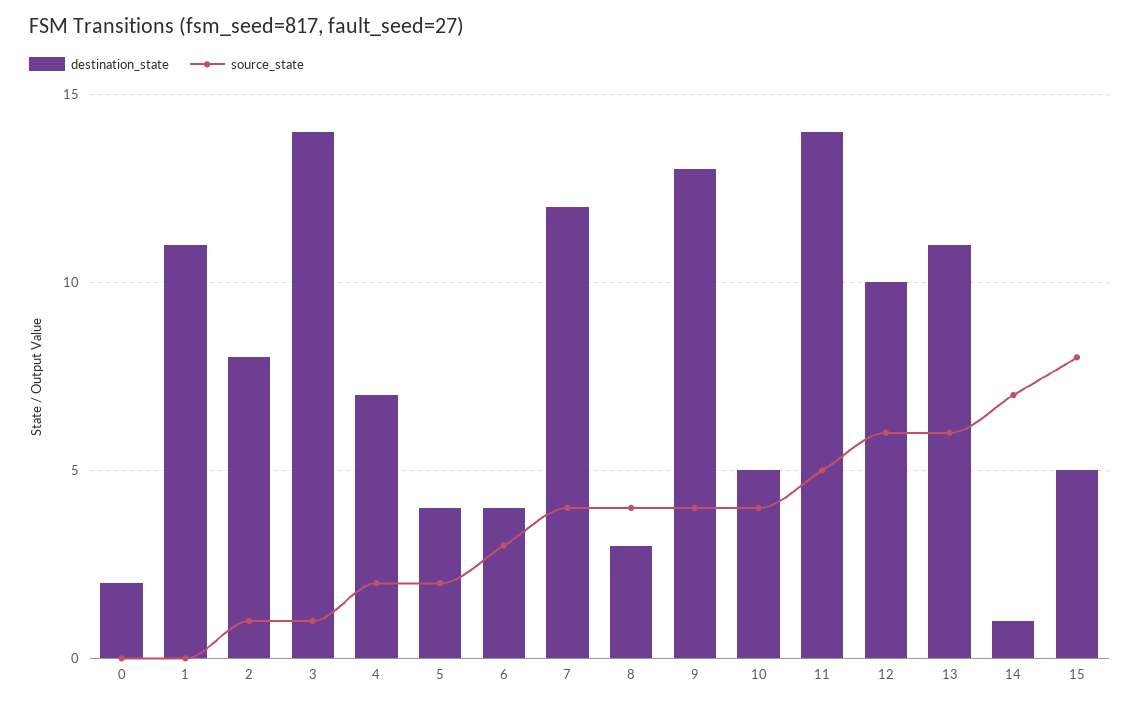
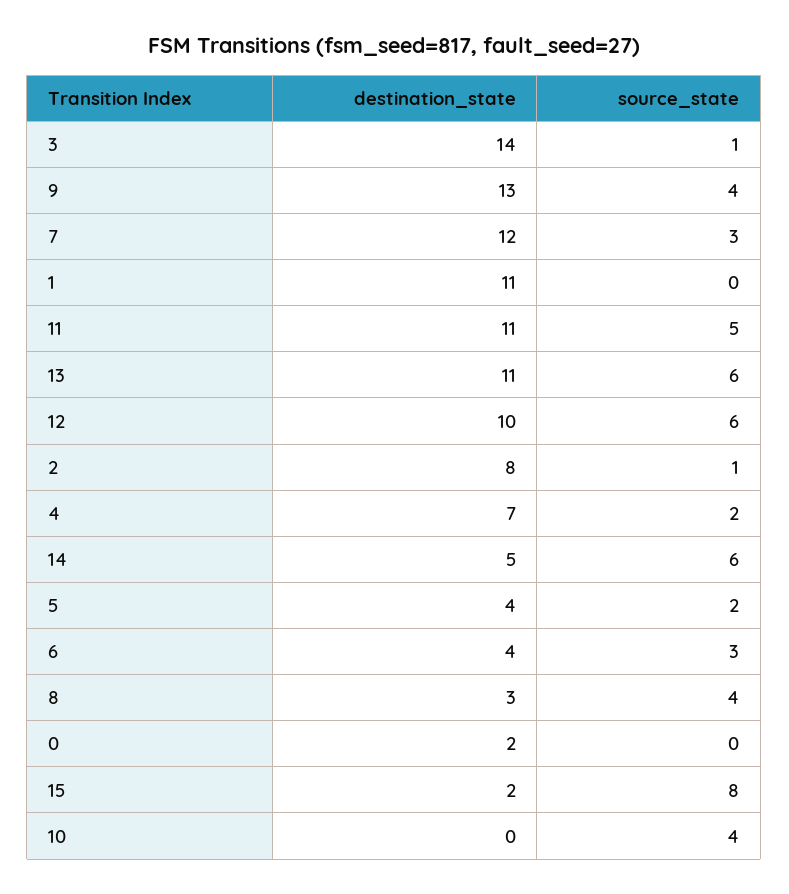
source_state, 7: 4 -> 3
destination_state, 10: 5 -> 0
destination_state, 11: 14 -> 11
destination_state, 14: 1 -> 5
source_state, 14: 7 -> 6
destination_state, 15: 5 -> 2

